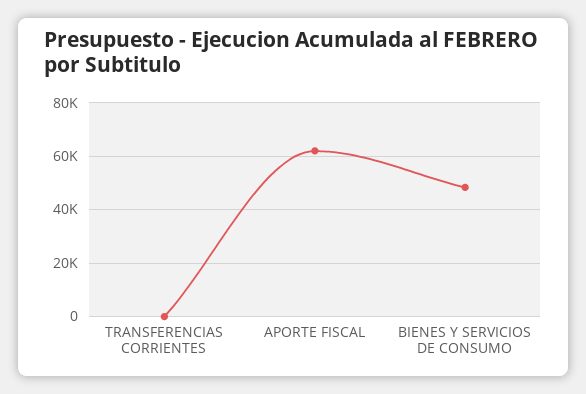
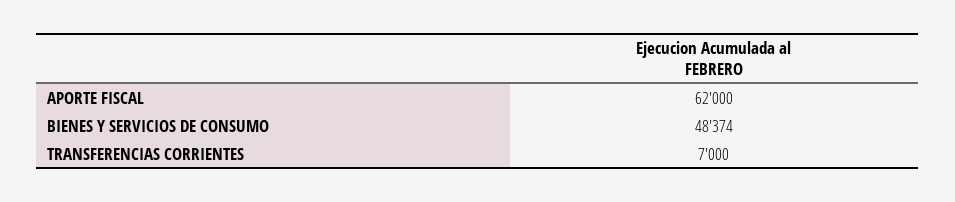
TRANSFERENCIAS CORRIENTES: 0 -> 7000

